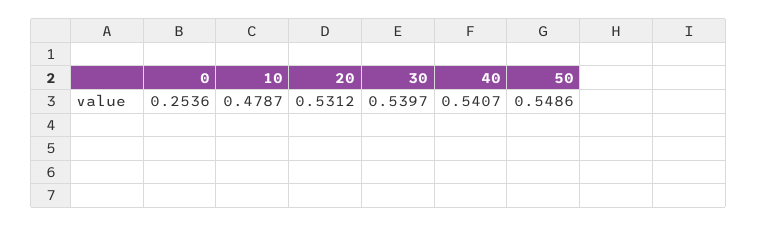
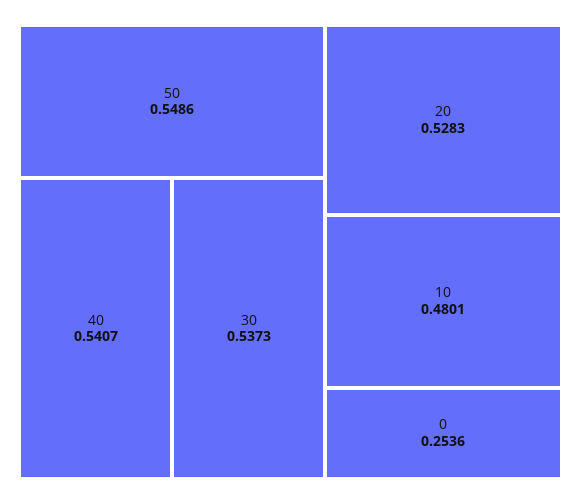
10: 0.4787 -> 0.4801
20: 0.5312 -> 0.5283
30: 0.5397 -> 0.5373

